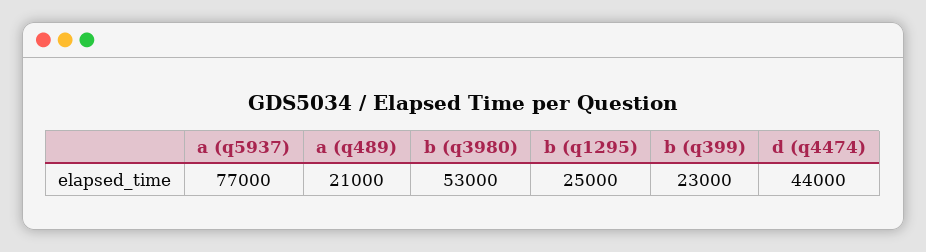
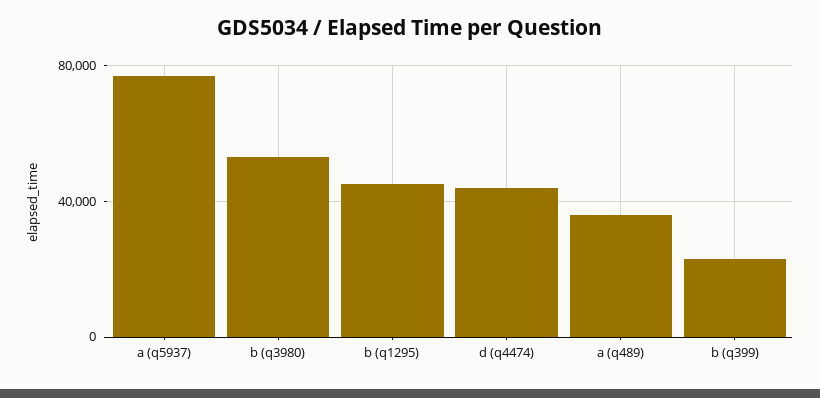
a (q489): 21000 -> 35000
b (q1295): 25000 -> 45000

